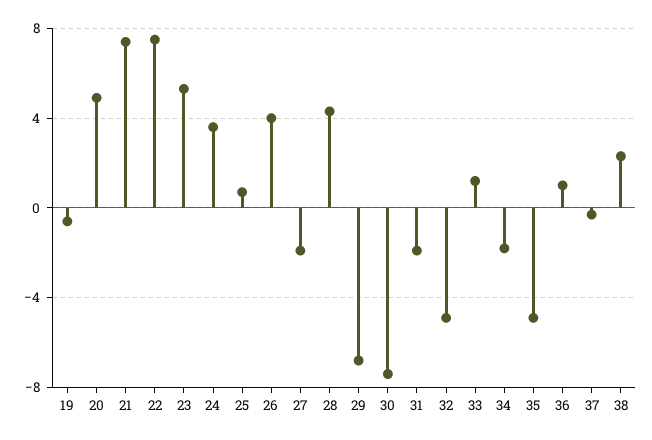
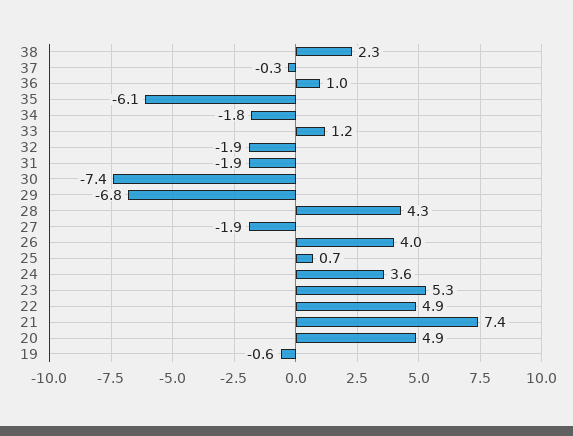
22: 7.5 -> 4.9
32: -5 -> -1.9
35: -5 -> -6.1

